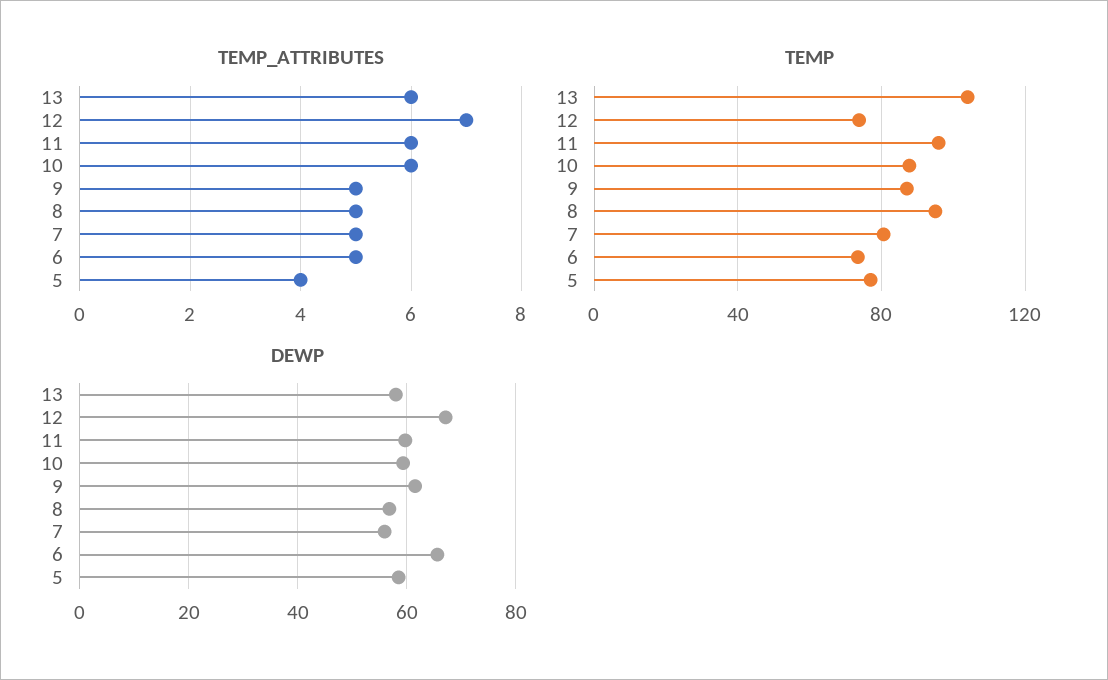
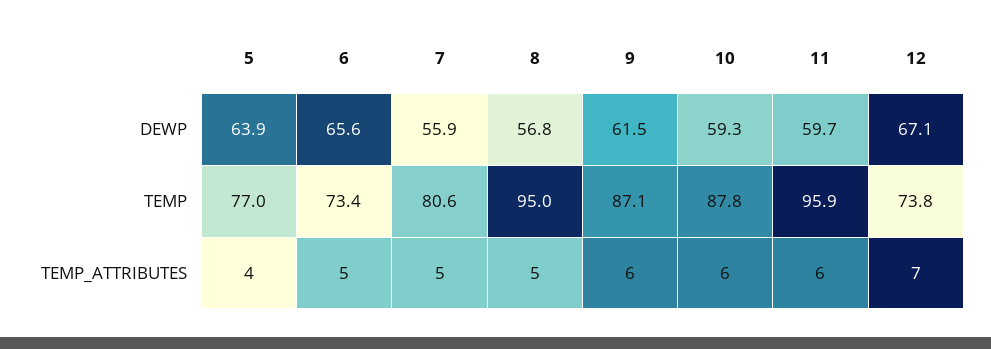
TEMP_ATTRIBUTES, 13: 6 -> none
TEMP_ATTRIBUTES, 9: 5 -> 6
TEMP, 13: 105 -> none
DEWP, 13: 58 -> none
DEWP, 5: 58 -> 63.9

